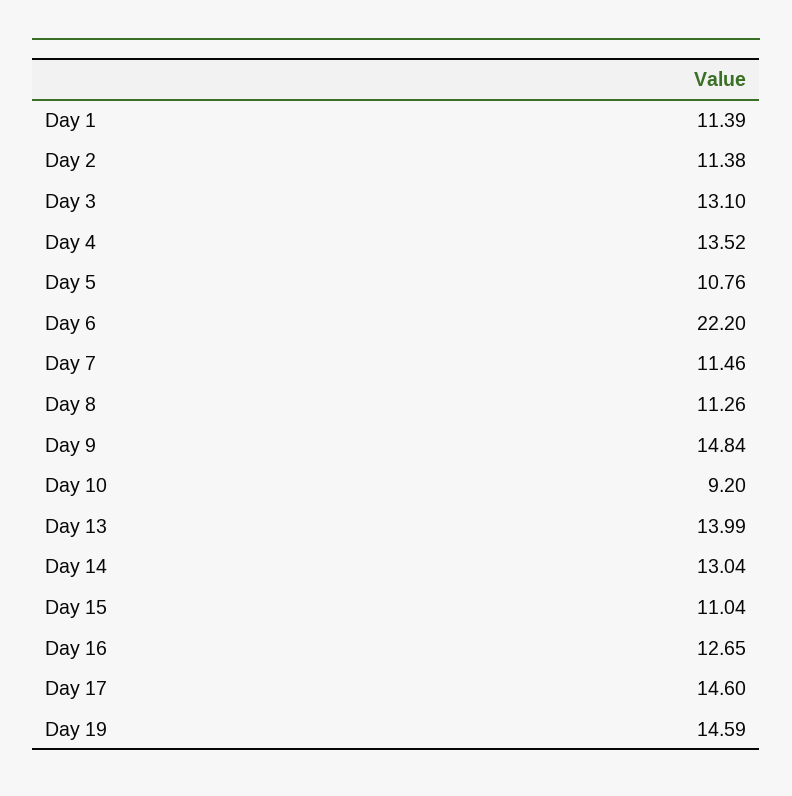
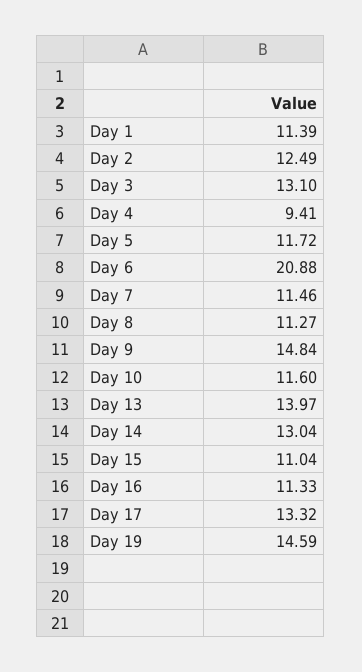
Day 2: 11.38 -> 12.49
Day 4: 13.52 -> 9.41
Day 5: 10.76 -> 11.72
Day 6: 22.2 -> 20.88
Day 8: 11.26 -> 11.27
Day 10: 9.2 -> 11.6
Day 13: 13.99 -> 13.97
Day 16: 12.65 -> 11.33
Day 17: 14.6 -> 13.32

